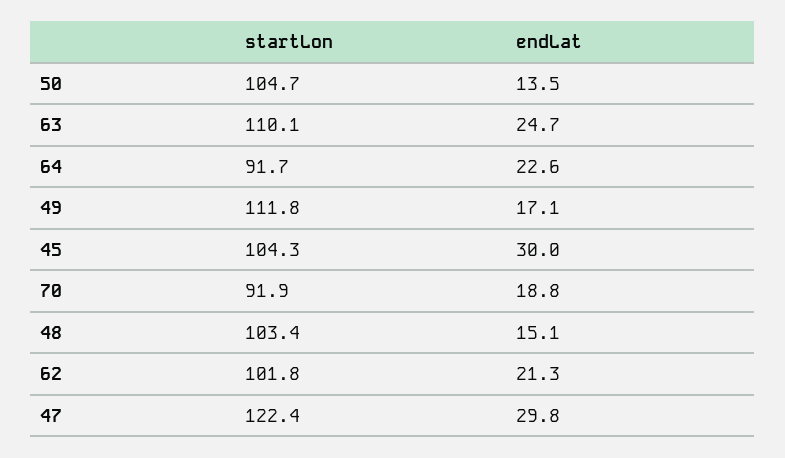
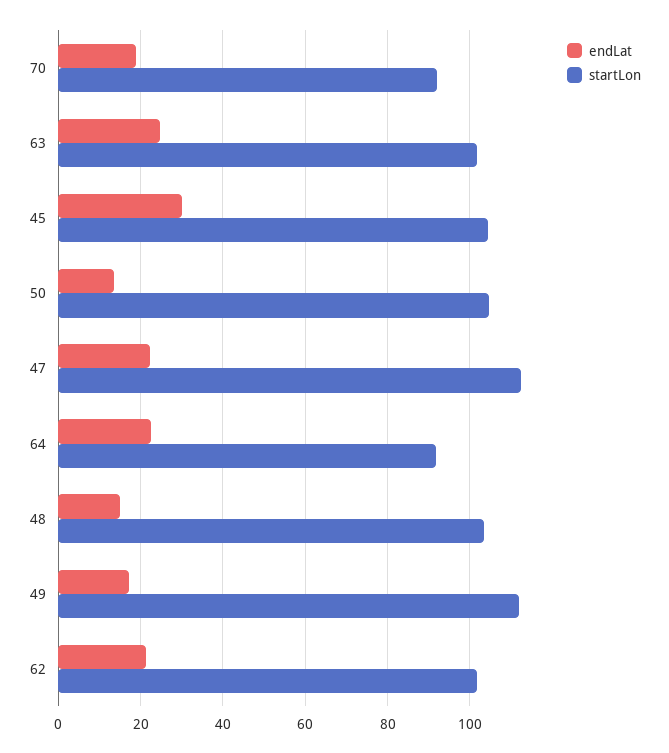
startLon, 63: 110.1 -> 102
startLon, 47: 122.4 -> 112
endLat, 47: 29.8 -> 22

